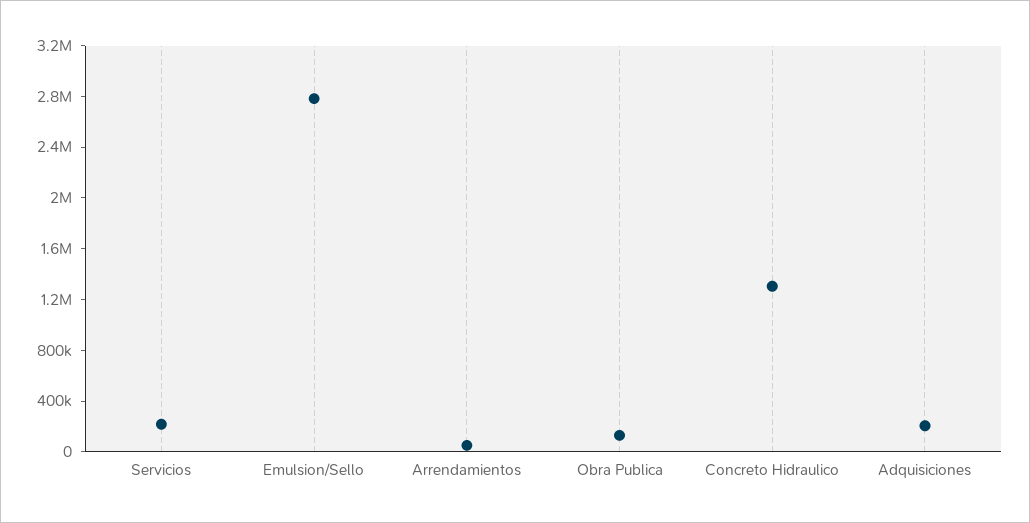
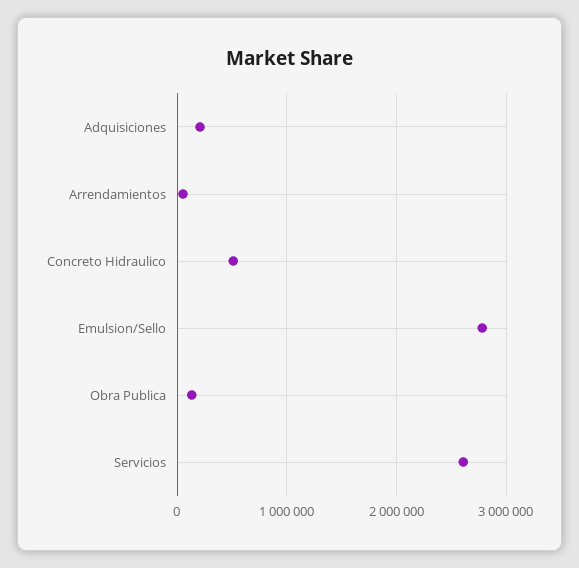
Servicios: 200000 -> 2600000
Concreto Hidraulico: 1300000 -> 500000

